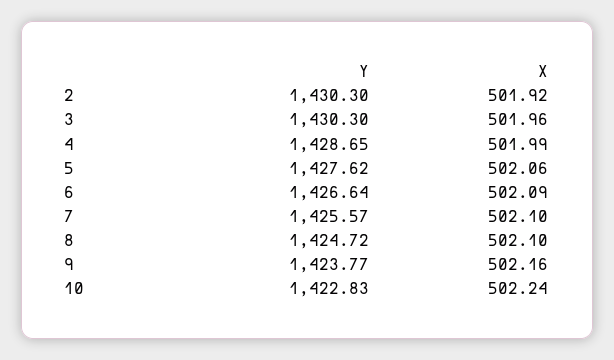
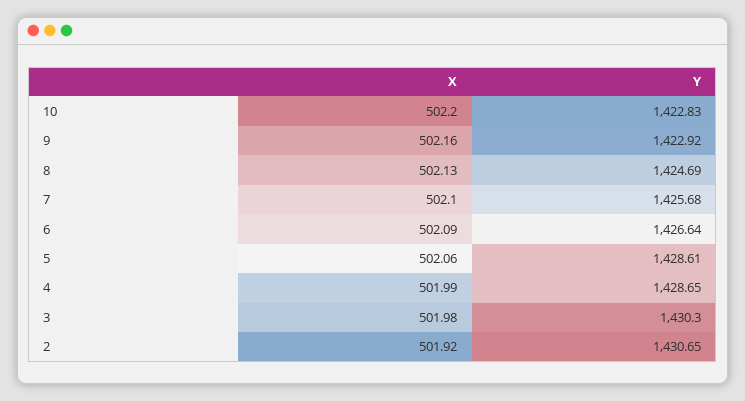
Y, 2: 1430.3 -> 1430.65
X, 3: 501.96 -> 501.98
Y, 5: 1427.62 -> 1428.61
Y, 7: 1425.57 -> 1425.68
Y, 8: 1424.72 -> 1424.69
X, 8: 502.1 -> 502.13
Y, 9: 1423.77 -> 1422.92
X, 10: 502.24 -> 502.2

